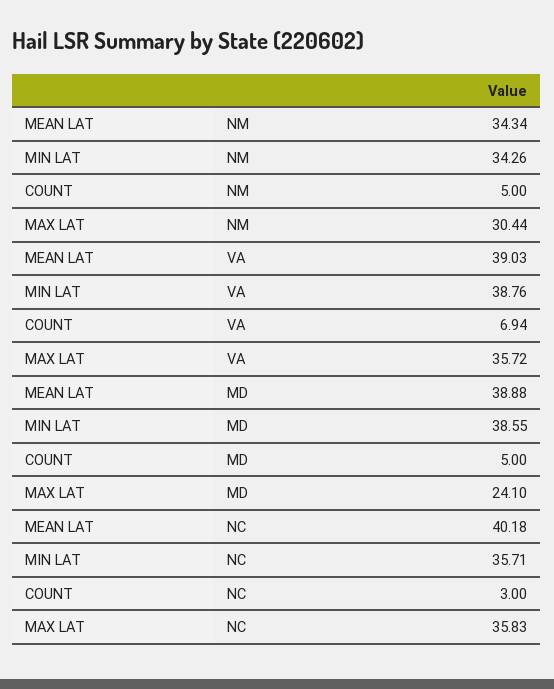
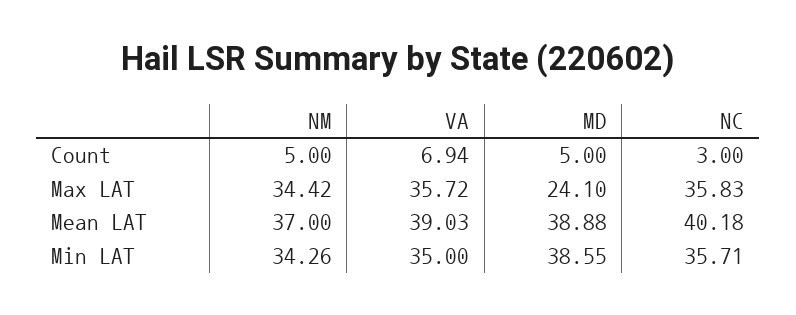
MEAN LAT, NM: 34.34 -> 37
MAX LAT, NM: 30.44 -> 34.42
MIN LAT, VA: 38.76 -> 35

